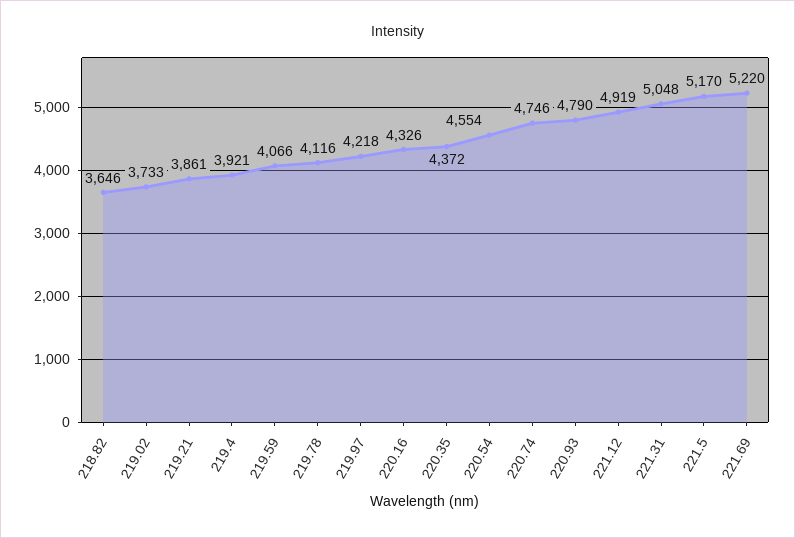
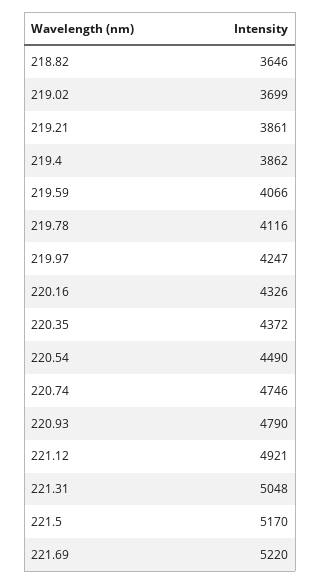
219.02: 3733 -> 3699
219.4: 3921 -> 3862
219.97: 4218 -> 4247
220.54: 4554 -> 4490
221.12: 4919 -> 4921

